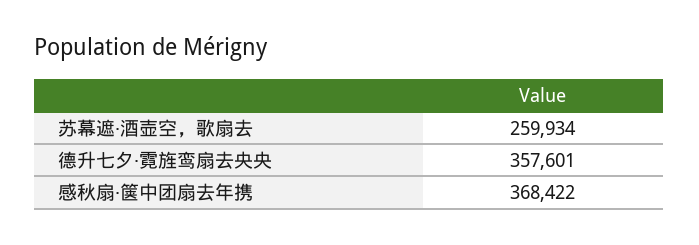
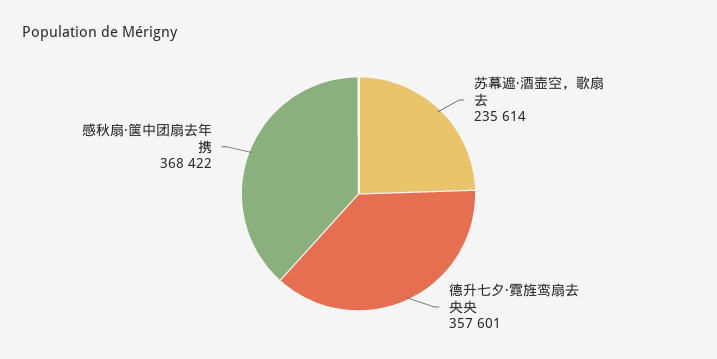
苏幕遮·酒壶空，歌扇去: 259934 -> 235614

